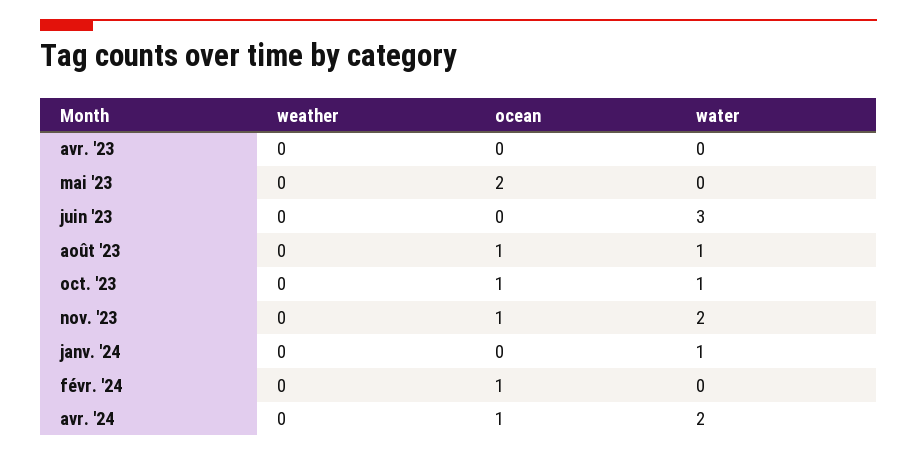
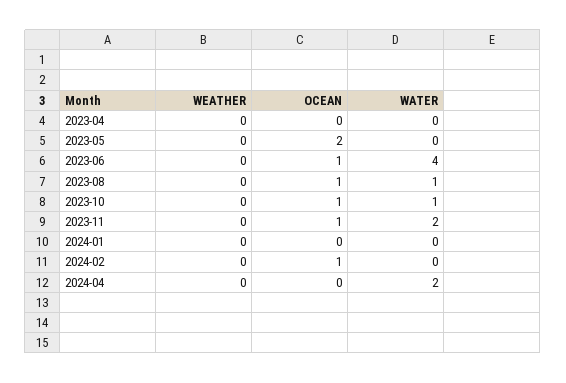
ocean, juin '23: 0 -> 1
water, juin '23: 3 -> 4
water, janv. '24: 1 -> 0
ocean, avr. '24: 1 -> 0

